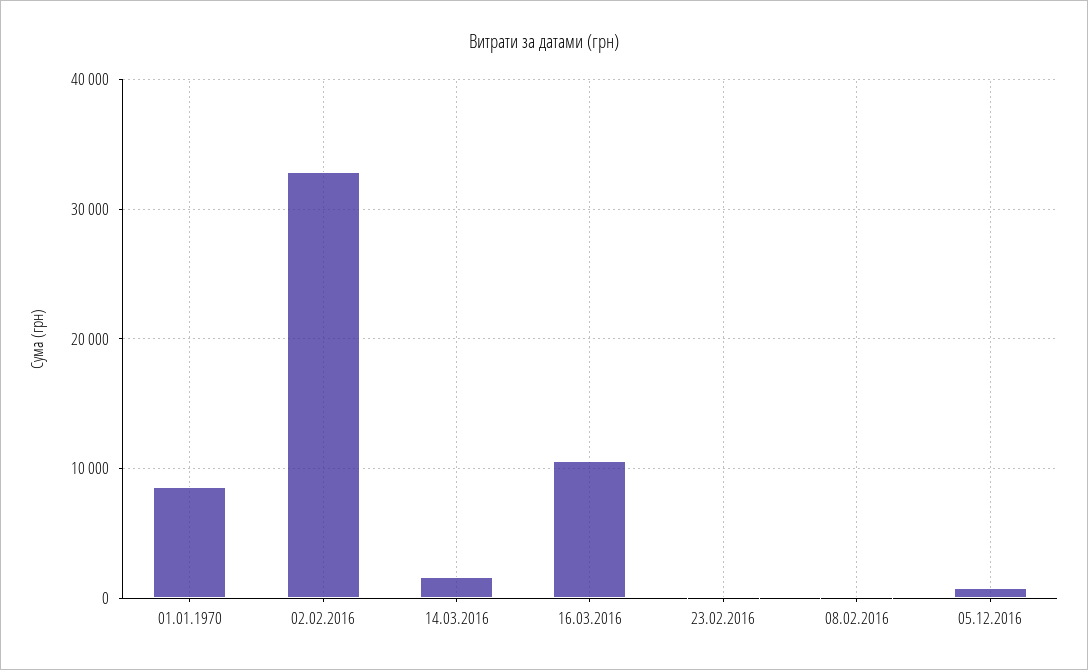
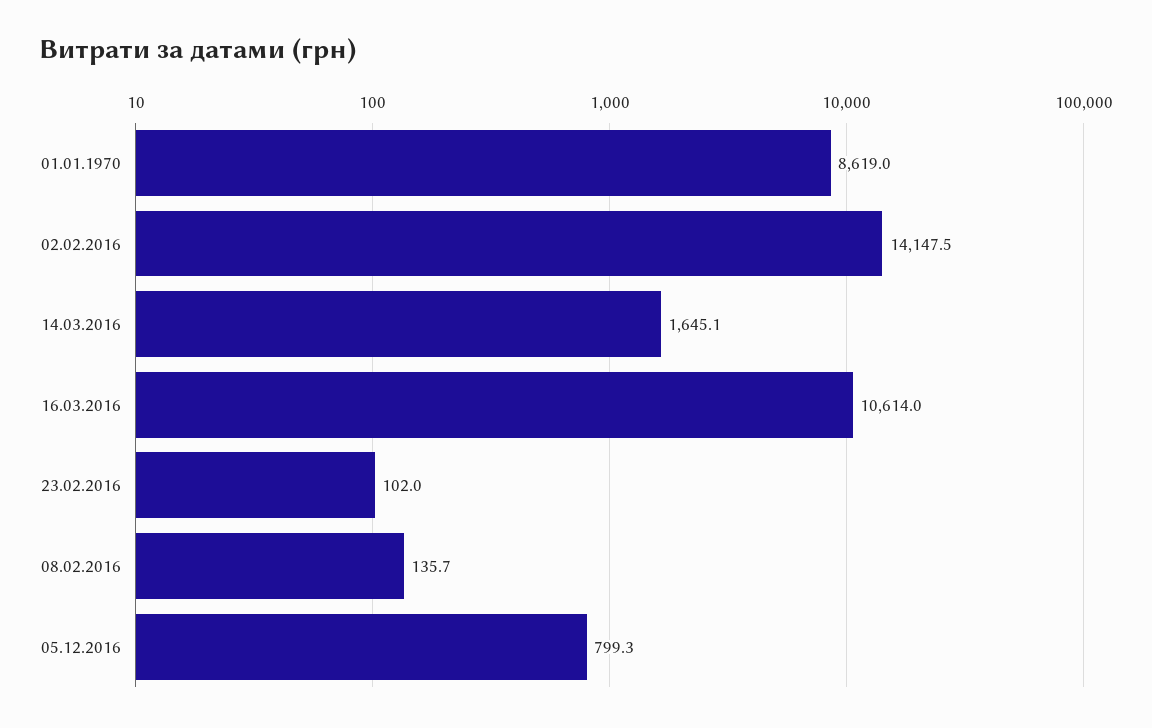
02.02.2016: 33000 -> 14147.5

